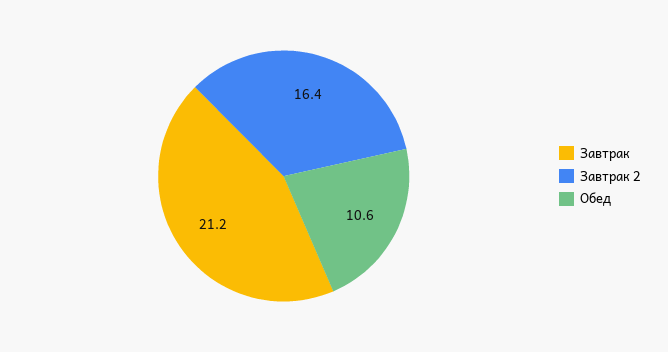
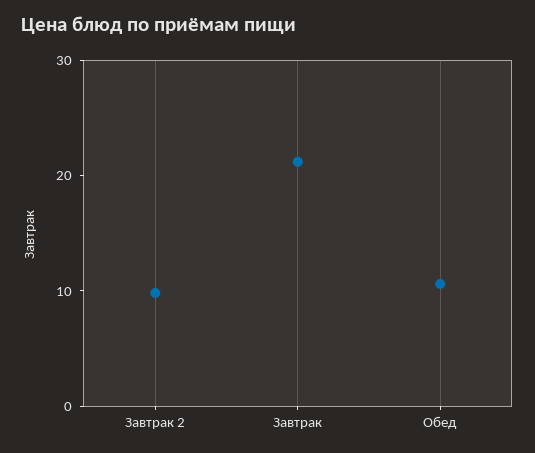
Завтрак 2: 16.4 -> 10

